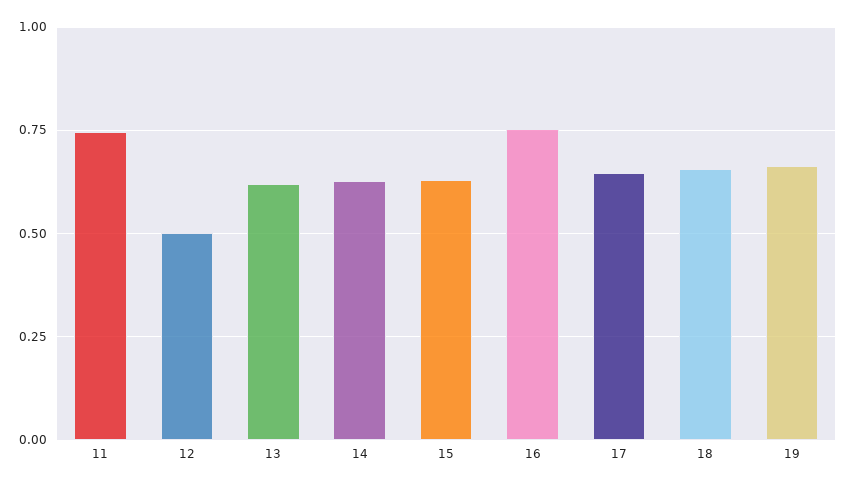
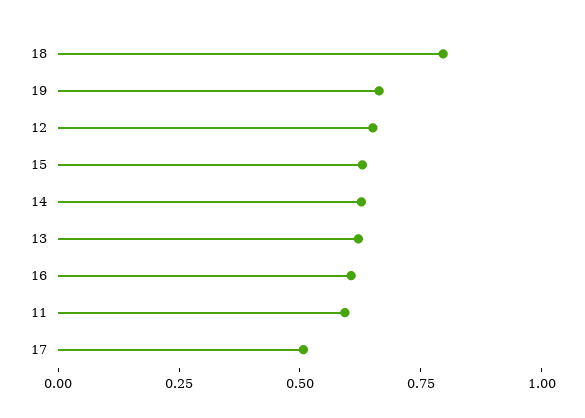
11: 0.75 -> 0.6
12: 0.5 -> 0.65
16: 0.75 -> 0.6
17: 0.65 -> 0.5
18: 0.65 -> 0.8

